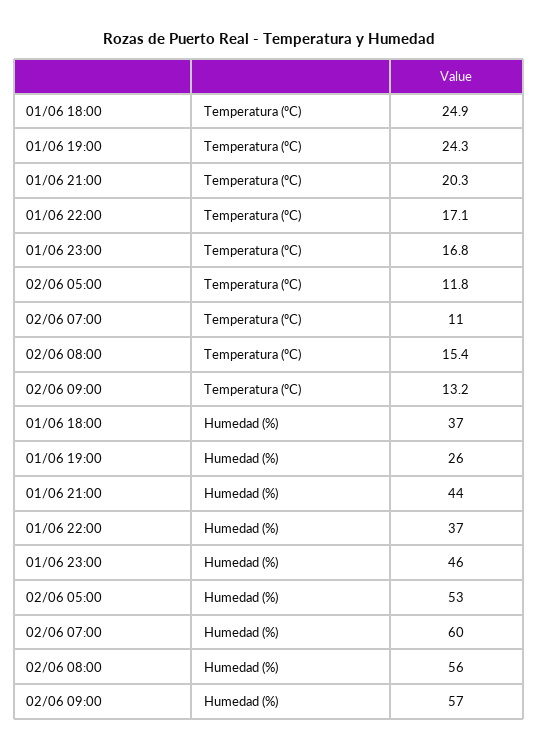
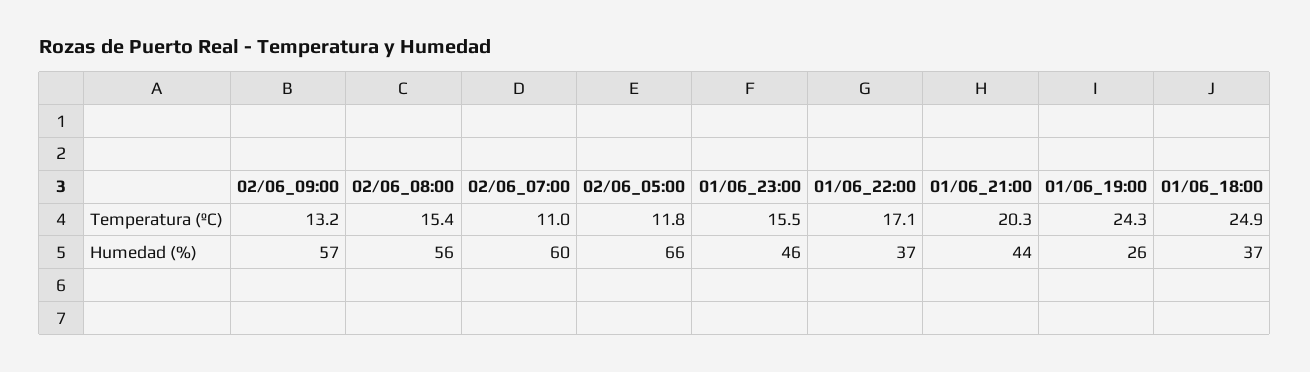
01/06 23:00, Temperatura (ºC): 16.8 -> 15.5
02/06 05:00, Humedad (%): 53 -> 66

